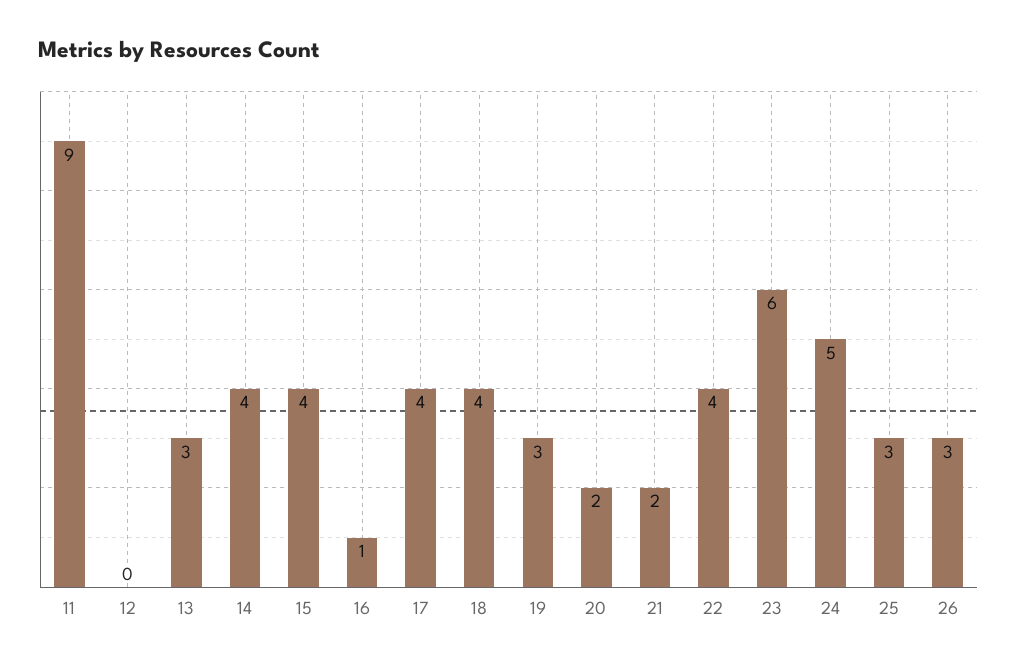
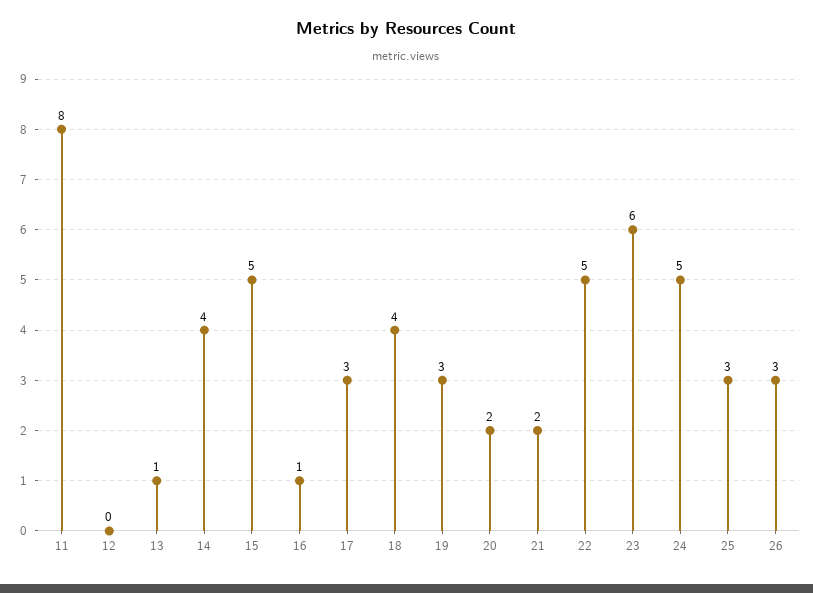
11: 9 -> 8
13: 3 -> 1
15: 4 -> 5
17: 4 -> 3
22: 4 -> 5

